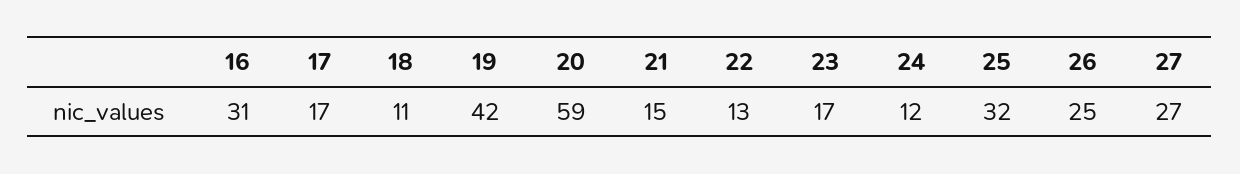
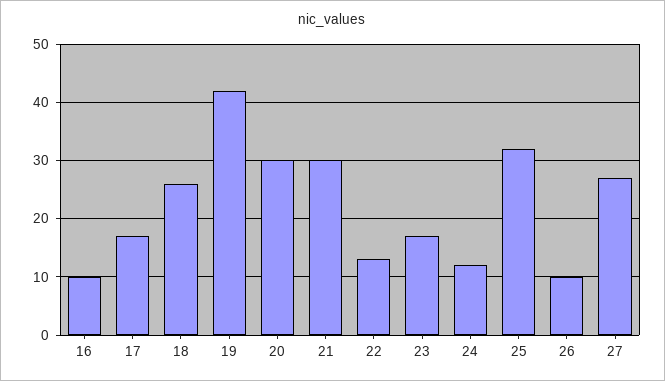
16: 31 -> 10
18: 11 -> 25
20: 59 -> 30
21: 15 -> 30
26: 25 -> 10

